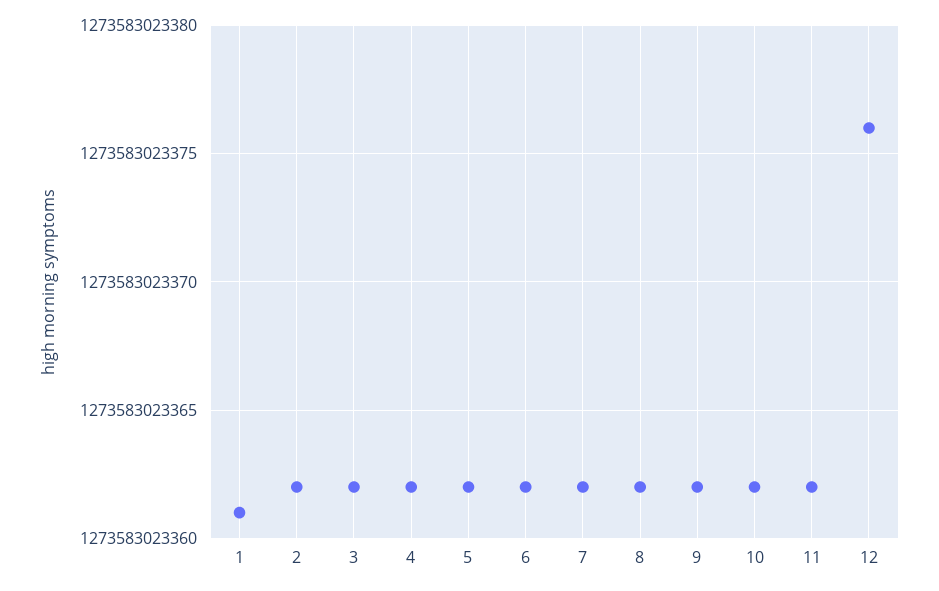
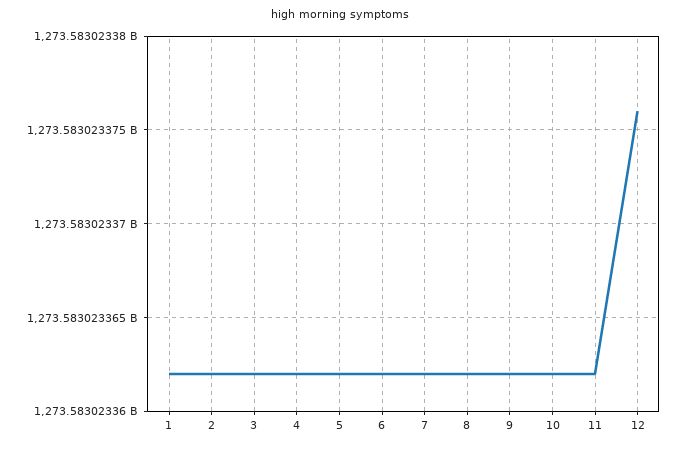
1: 1273583023361 -> 1273583023362

